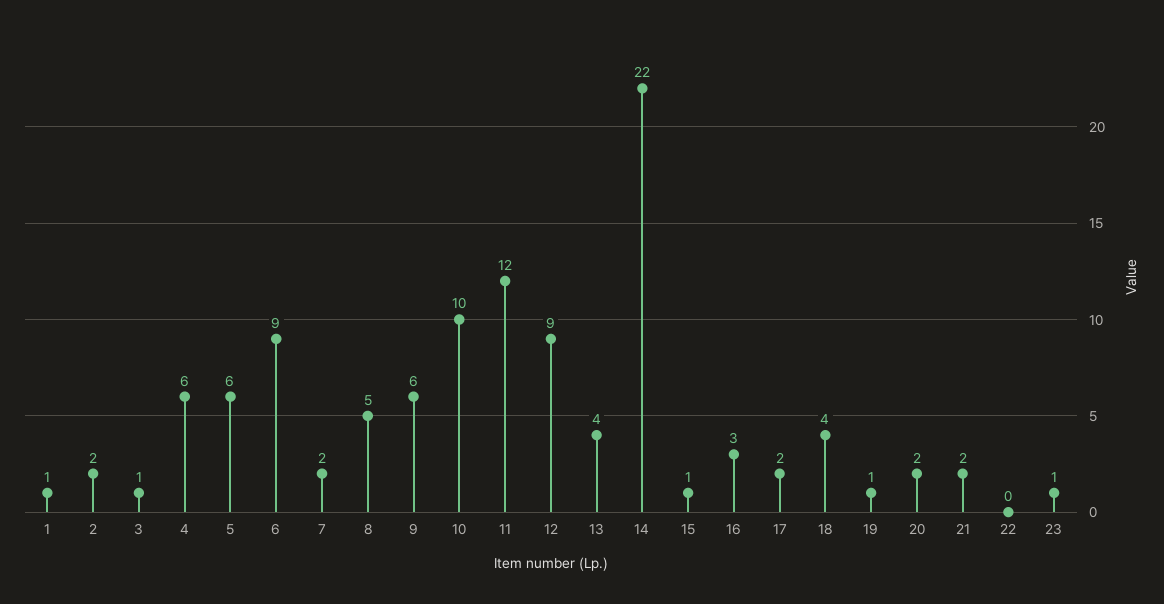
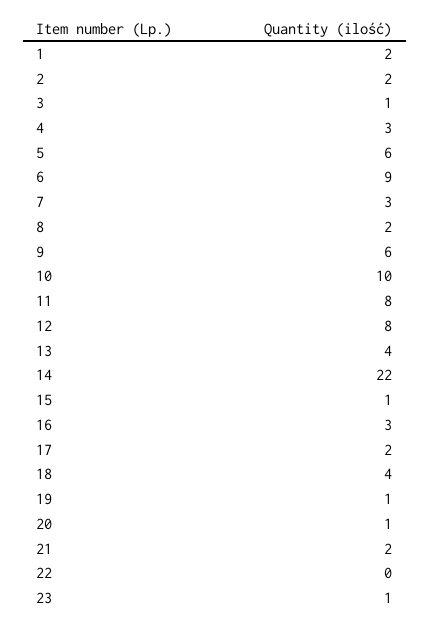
1: 1 -> 2
4: 6 -> 3
7: 2 -> 3
8: 5 -> 2
11: 12 -> 8
12: 9 -> 8
20: 2 -> 1

